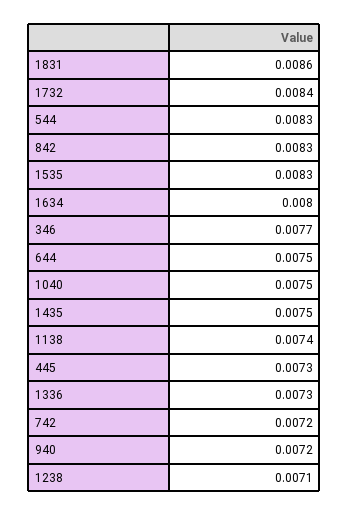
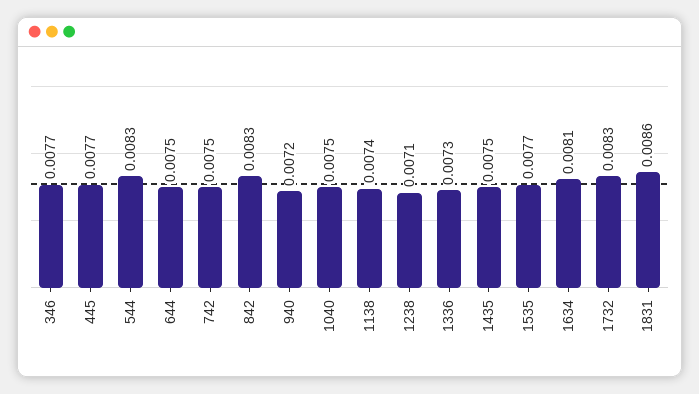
1732: 0.0084 -> 0.0083
1535: 0.0083 -> 0.0077
1634: 0.008 -> 0.0081
445: 0.0073 -> 0.0077
742: 0.0072 -> 0.0075

